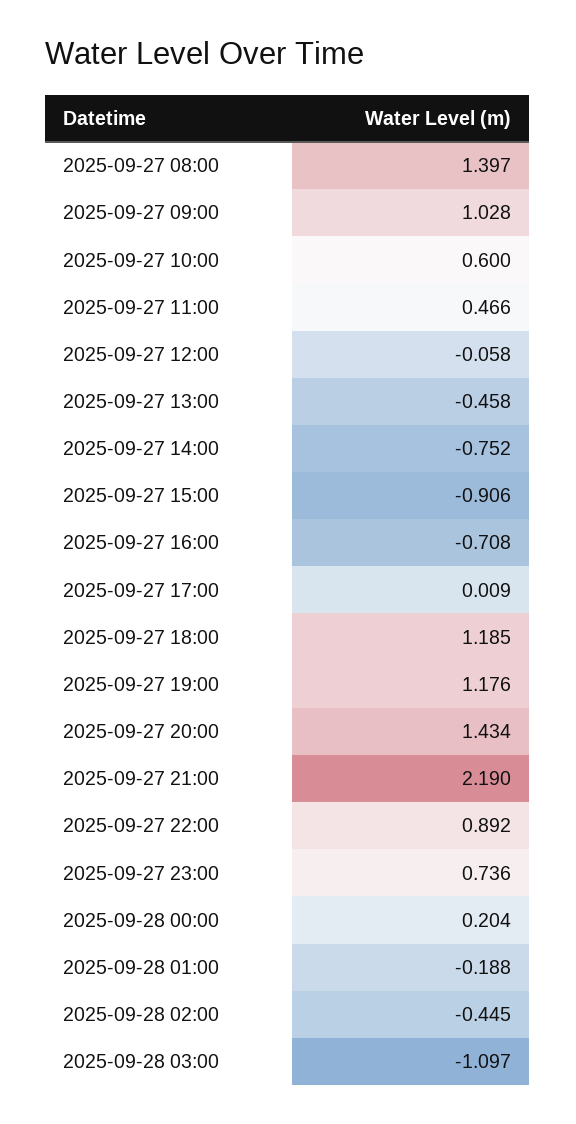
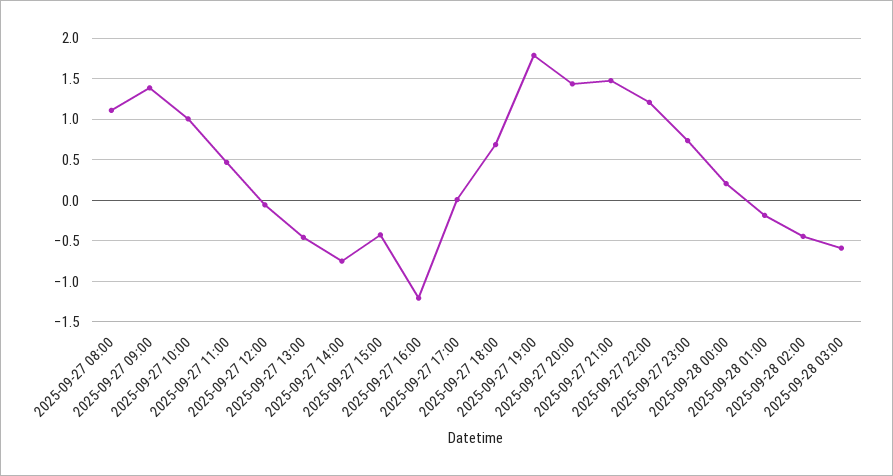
2025-09-27 08:00: 1.397 -> 1.1
2025-09-27 09:00: 1.028 -> 1.4
2025-09-27 10:00: 0.6 -> 1
2025-09-27 15:00: -0.906 -> -0.4
2025-09-27 16:00: -0.708 -> -1.2
2025-09-27 18:00: 1.185 -> 0.7
2025-09-27 19:00: 1.176 -> 1.8
2025-09-27 21:00: 2.19 -> 1.5
2025-09-27 22:00: 0.892 -> 1.2
2025-09-28 03:00: -1.097 -> -0.6

